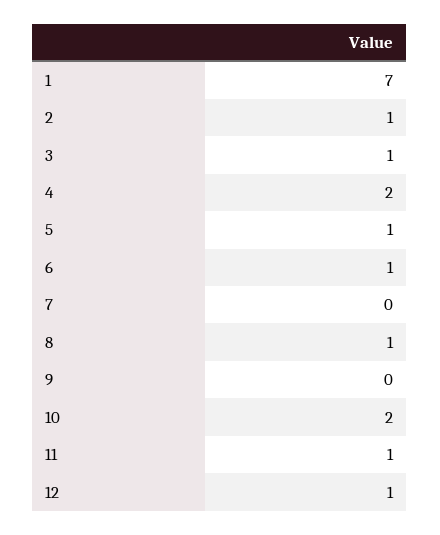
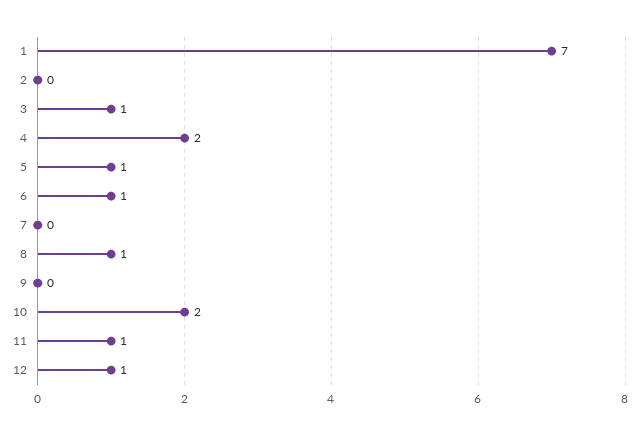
2: 1 -> 0

